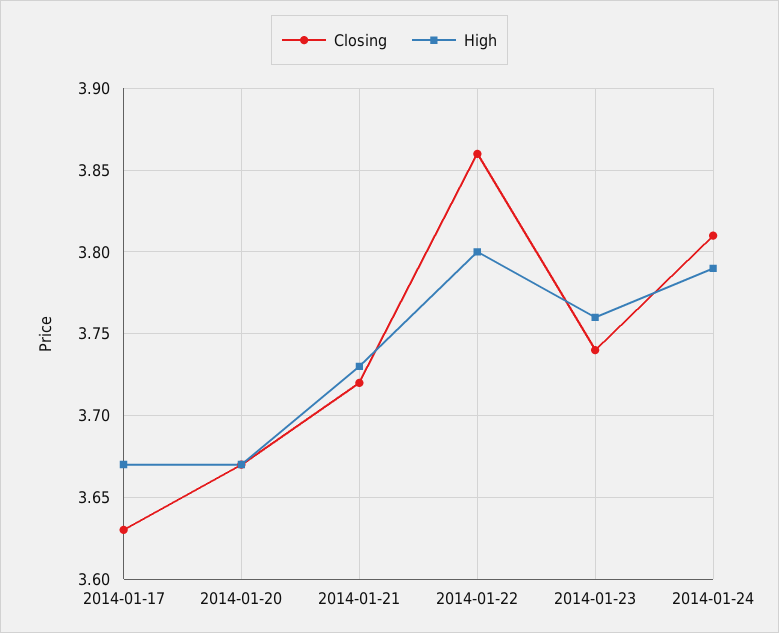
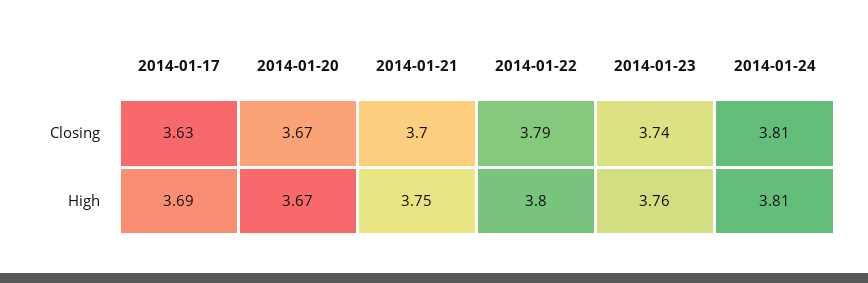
High, 2014-01-17: 3.67 -> 3.69
Closing, 2014-01-21: 3.72 -> 3.7
High, 2014-01-21: 3.73 -> 3.75
Closing, 2014-01-22: 3.86 -> 3.79
High, 2014-01-24: 3.79 -> 3.81

